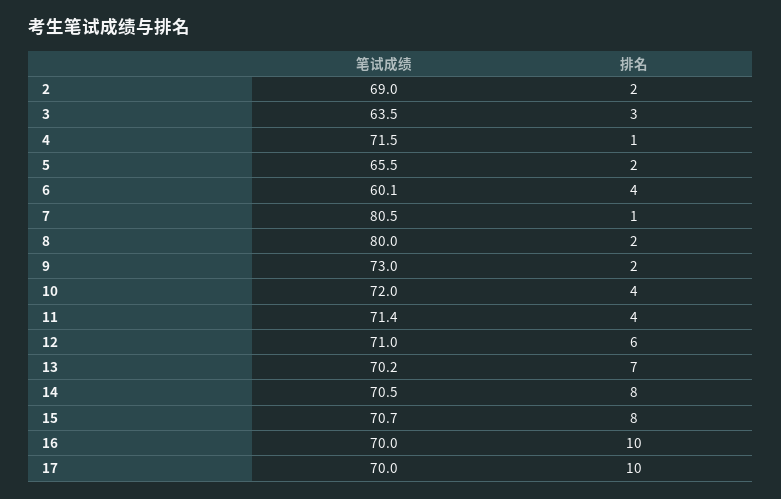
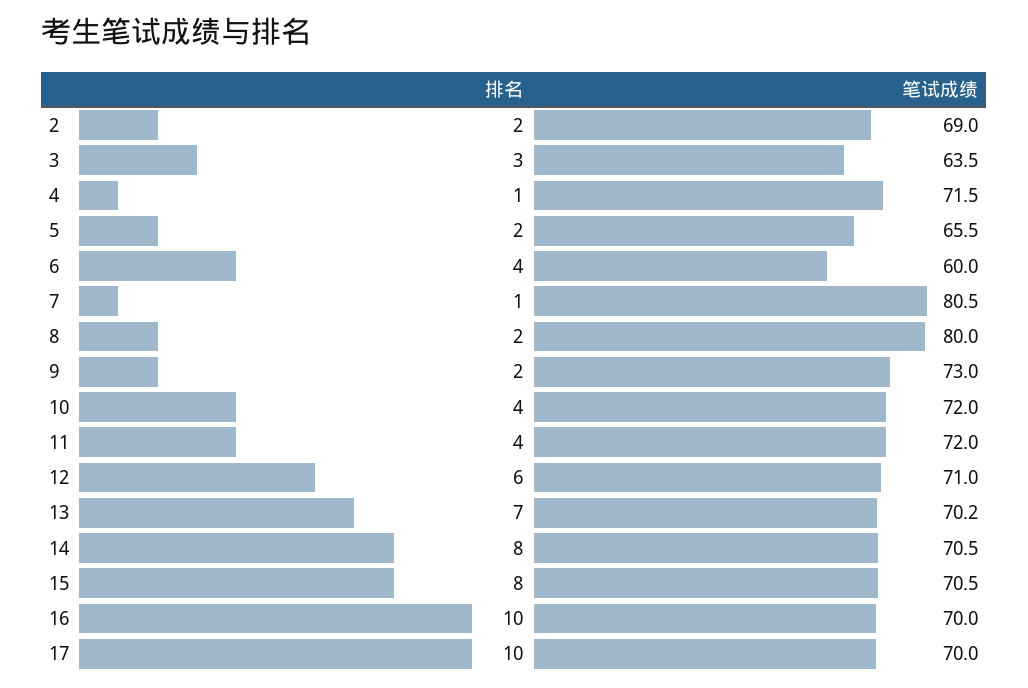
笔试成绩, 6: 60.1 -> 60
笔试成绩, 11: 71.4 -> 72
笔试成绩, 15: 70.7 -> 70.5

